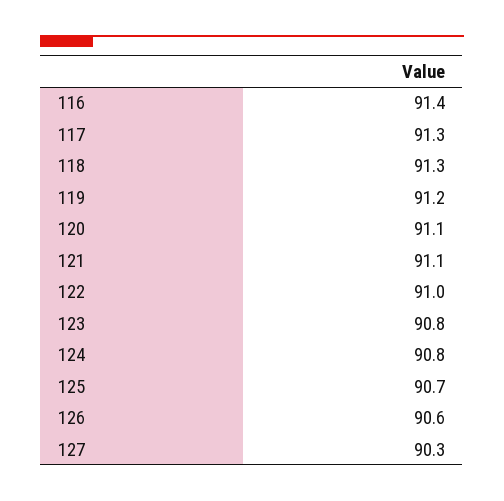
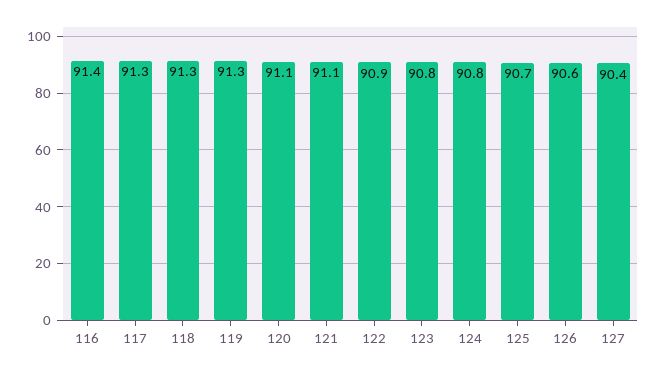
119: 91.2 -> 91.3
122: 91 -> 90.9
127: 90.3 -> 90.4

